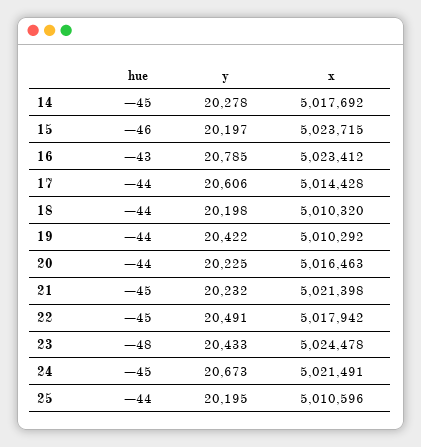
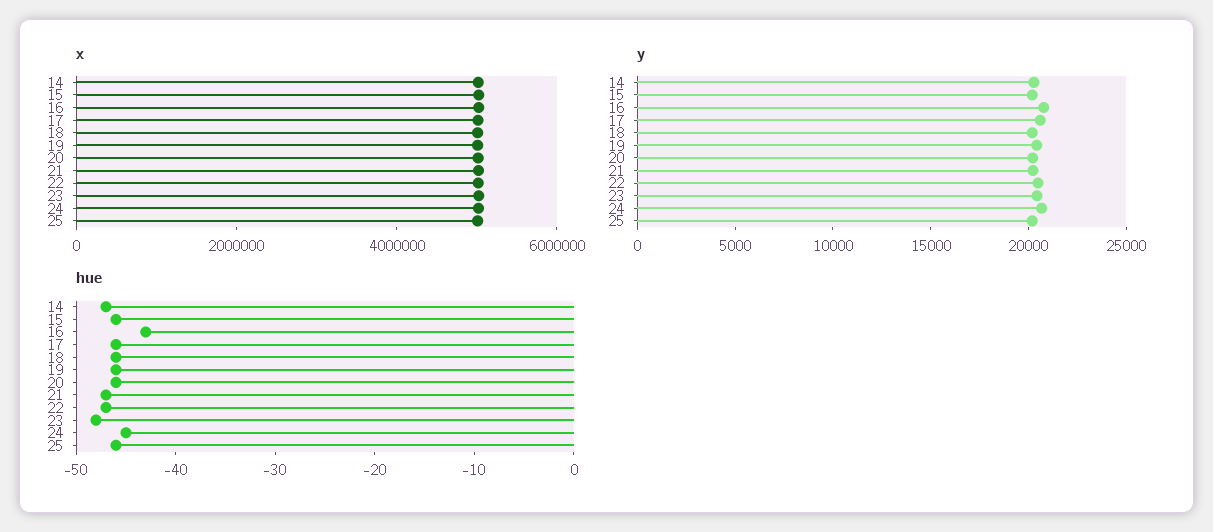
hue, 14: -45 -> -47
hue, 17: -44 -> -46
hue, 18: -44 -> -46
hue, 19: -44 -> -46
hue, 20: -44 -> -46
hue, 21: -45 -> -47
hue, 22: -45 -> -47
hue, 25: -44 -> -46

